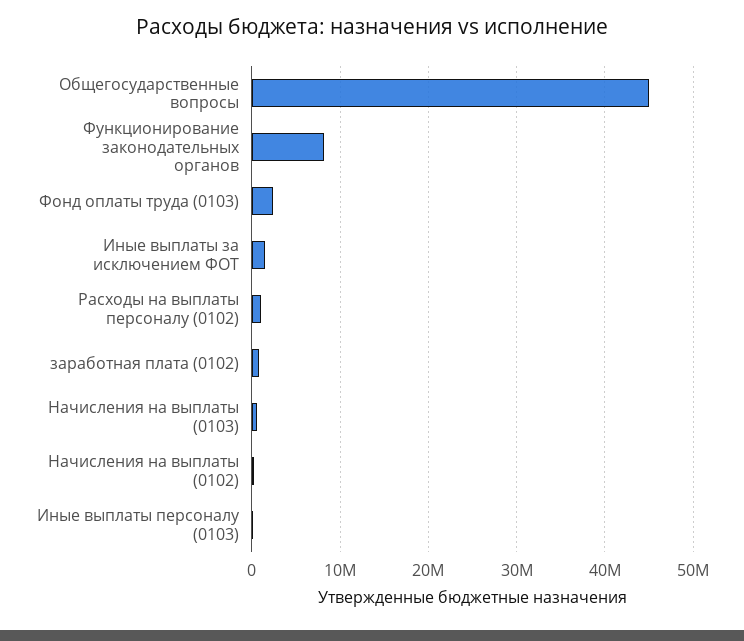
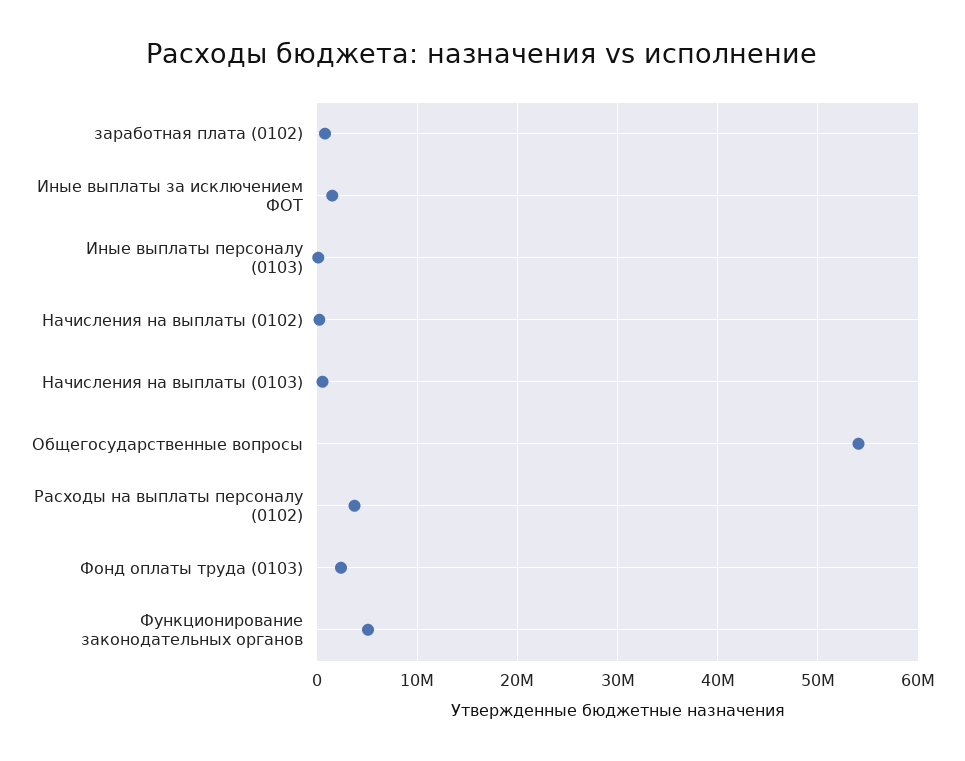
Общегосударственные вопросы: 45000000 -> 54000000
Функционирование законодательных органов: 8000000 -> 5000000
Расходы на выплаты персоналу (0102): 1000000 -> 4000000

